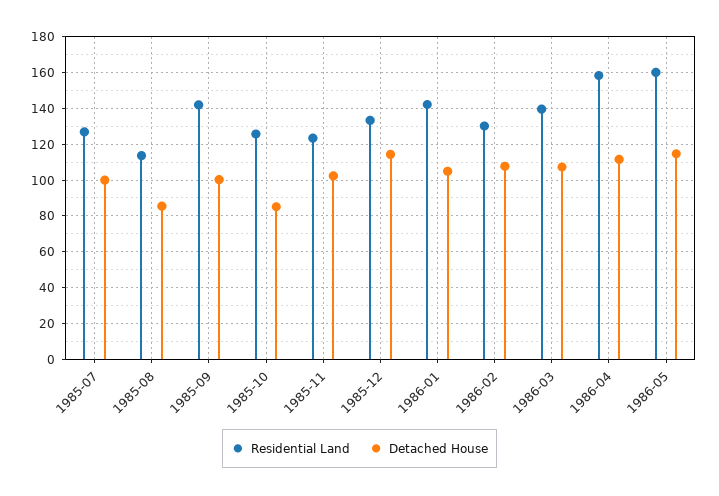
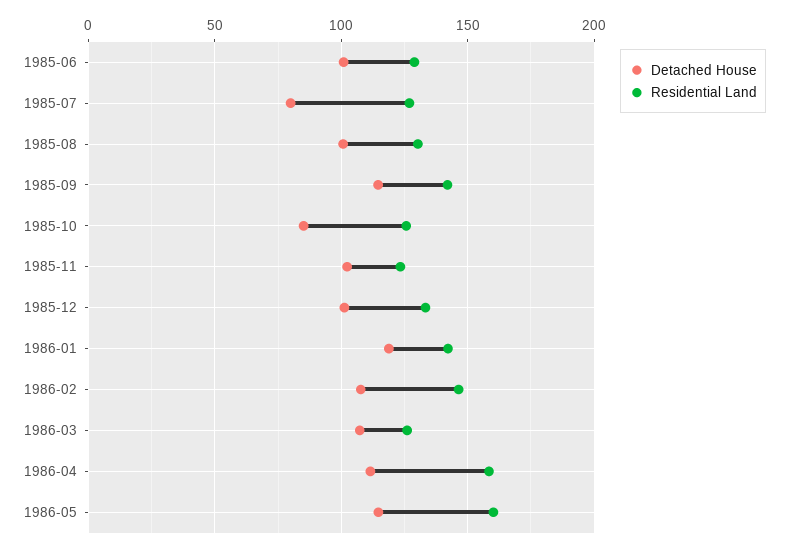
Detached House, 1985-07: 100 -> 80
Residential Land, 1985-08: 115 -> 130
Detached House, 1985-08: 85 -> 100
Detached House, 1985-09: 100 -> 115
Detached House, 1985-12: 115 -> 100
Detached House, 1986-01: 105 -> 120
Residential Land, 1986-02: 130 -> 145
Residential Land, 1986-03: 140 -> 125
Detached House, 1985-06: none -> 100
Residential Land, 1985-06: none -> 130

